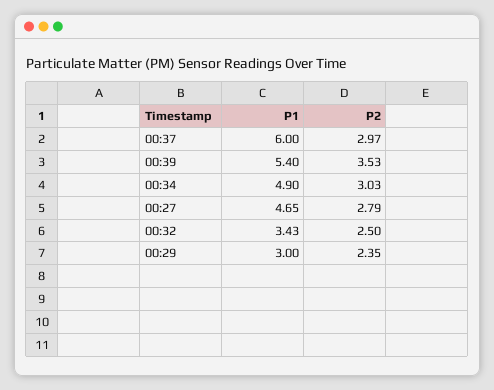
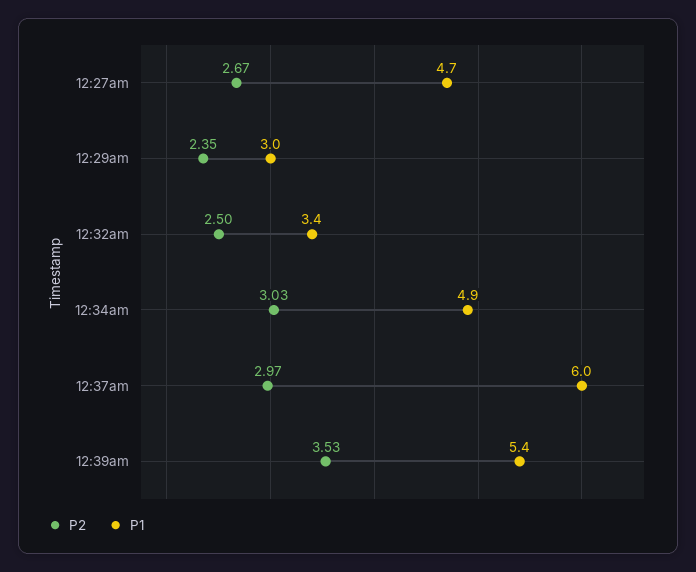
P2, 00:27: 2.79 -> 2.67

